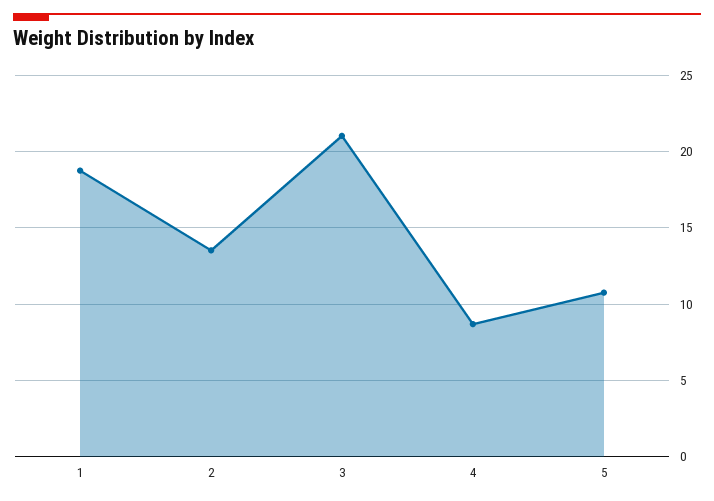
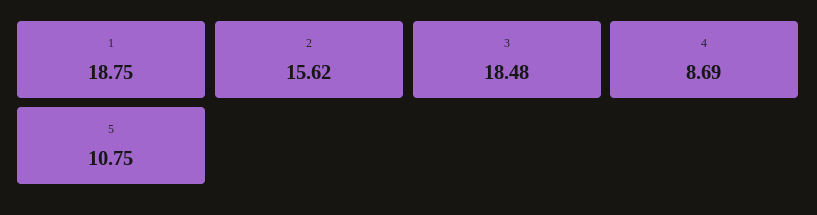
2: 13.5 -> 15.62
3: 21 -> 18.48

